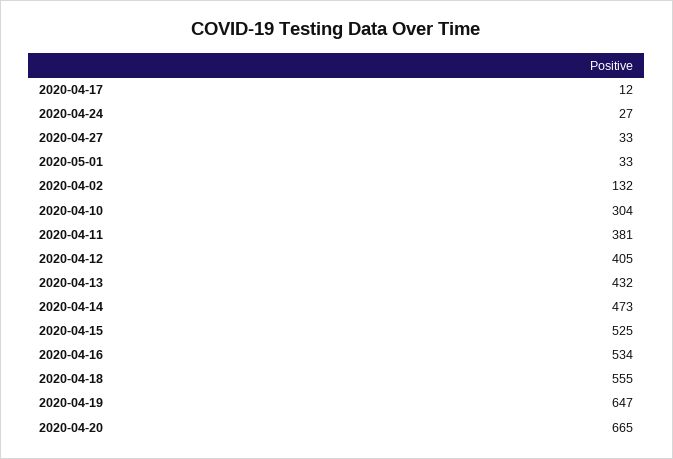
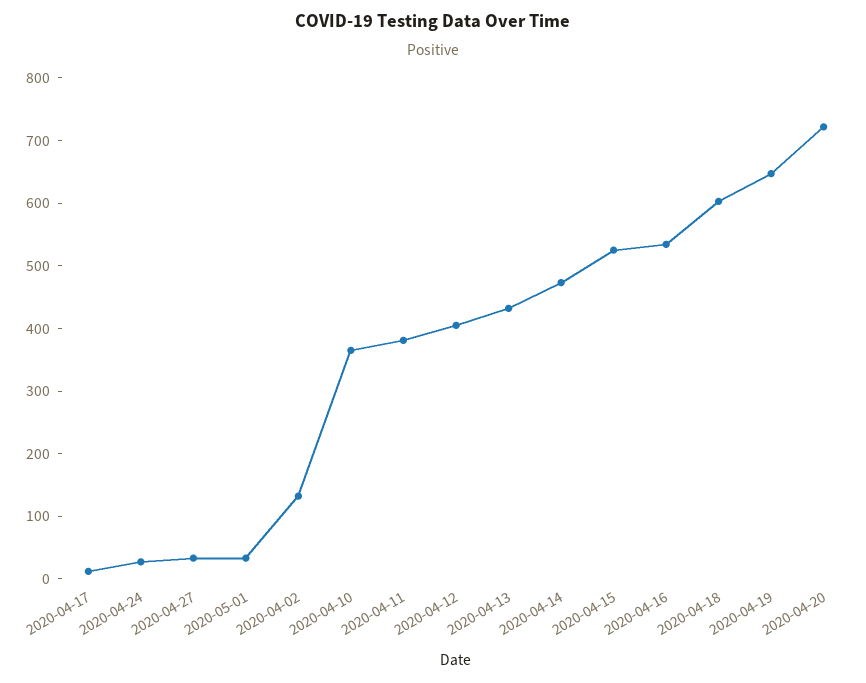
2020-04-10: 304 -> 360
2020-04-18: 555 -> 600
2020-04-20: 665 -> 720

